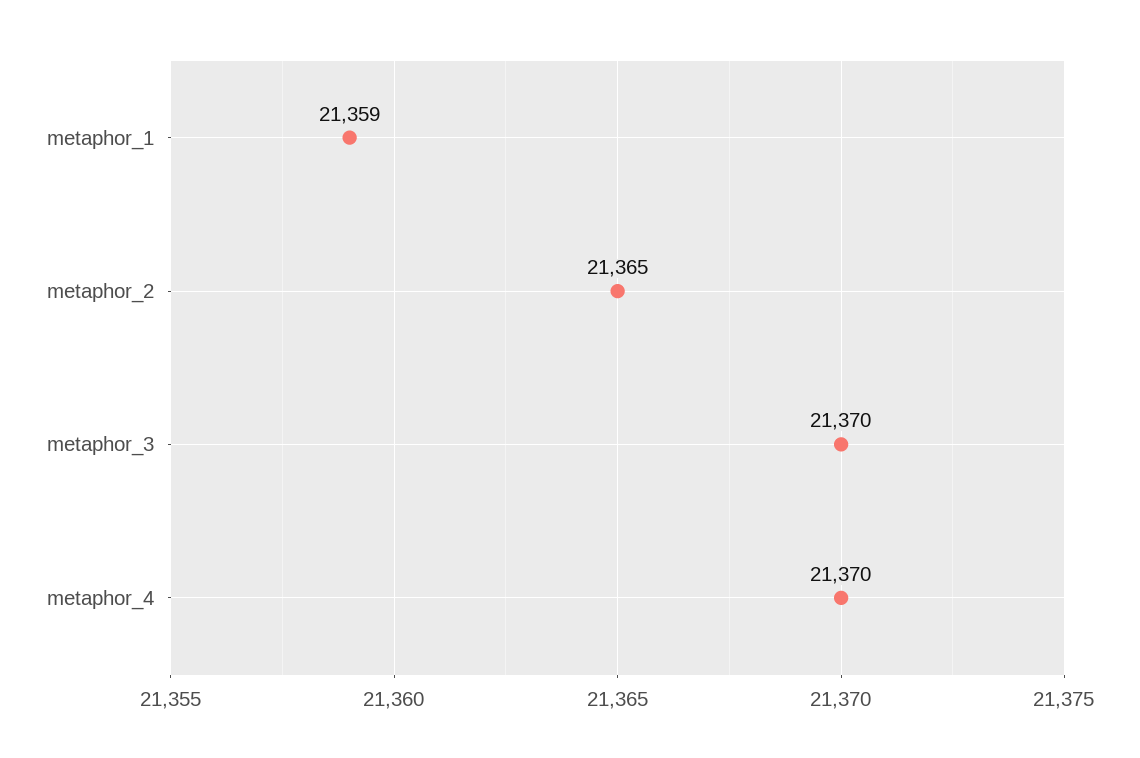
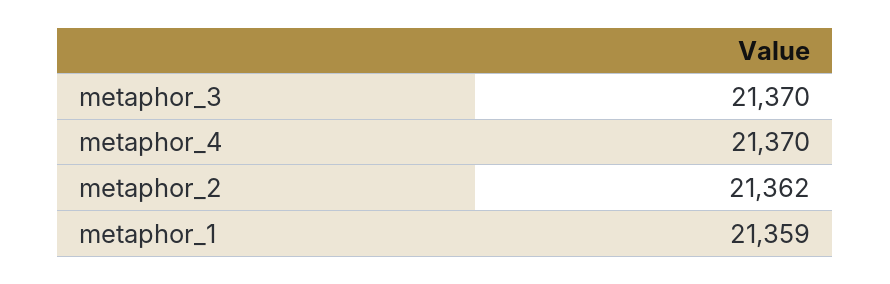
metaphor_2: 21365 -> 21362

